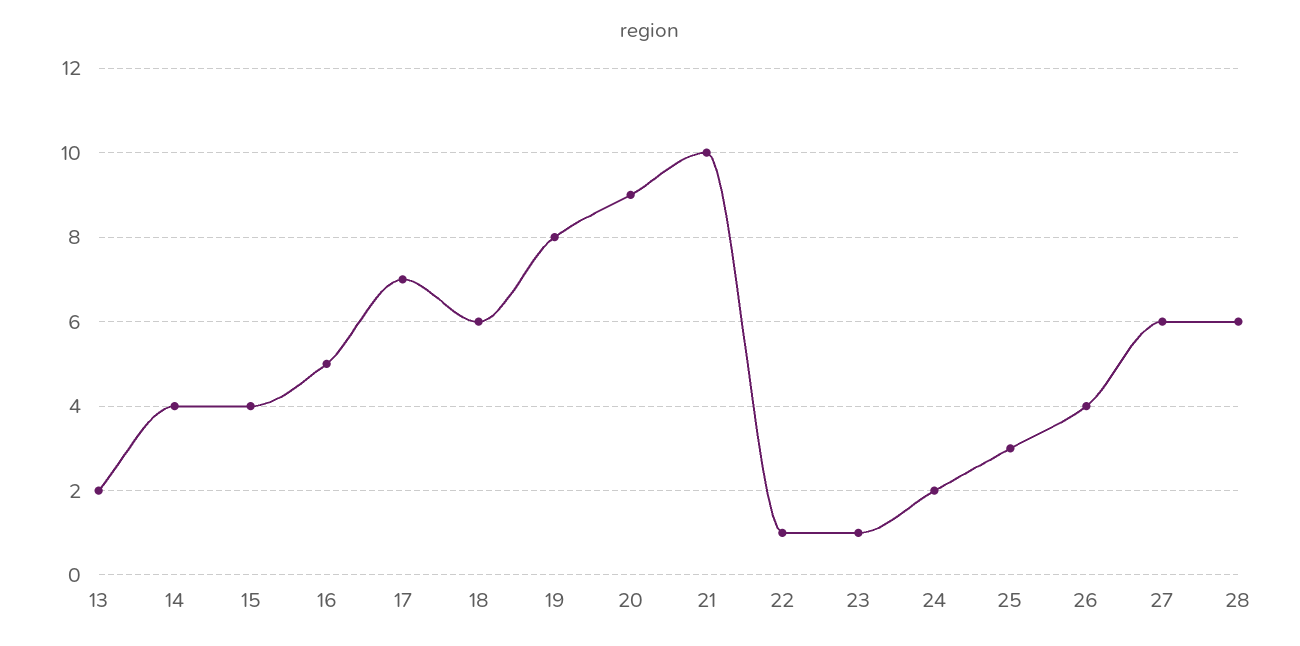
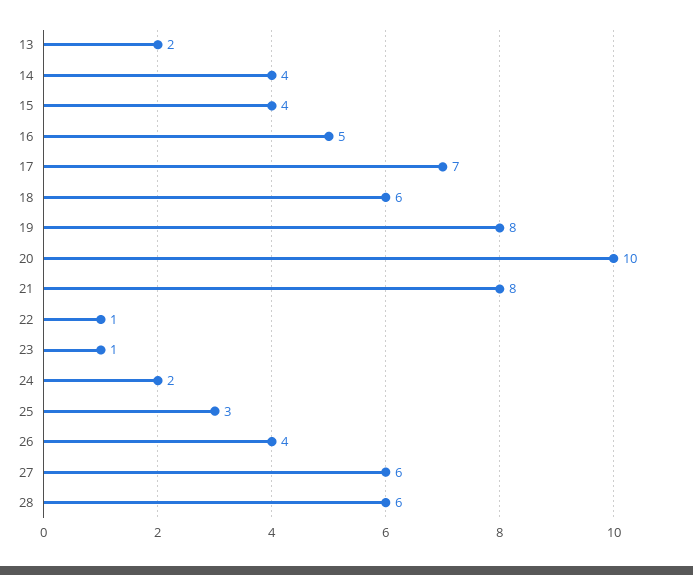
20: 9 -> 10
21: 10 -> 8

